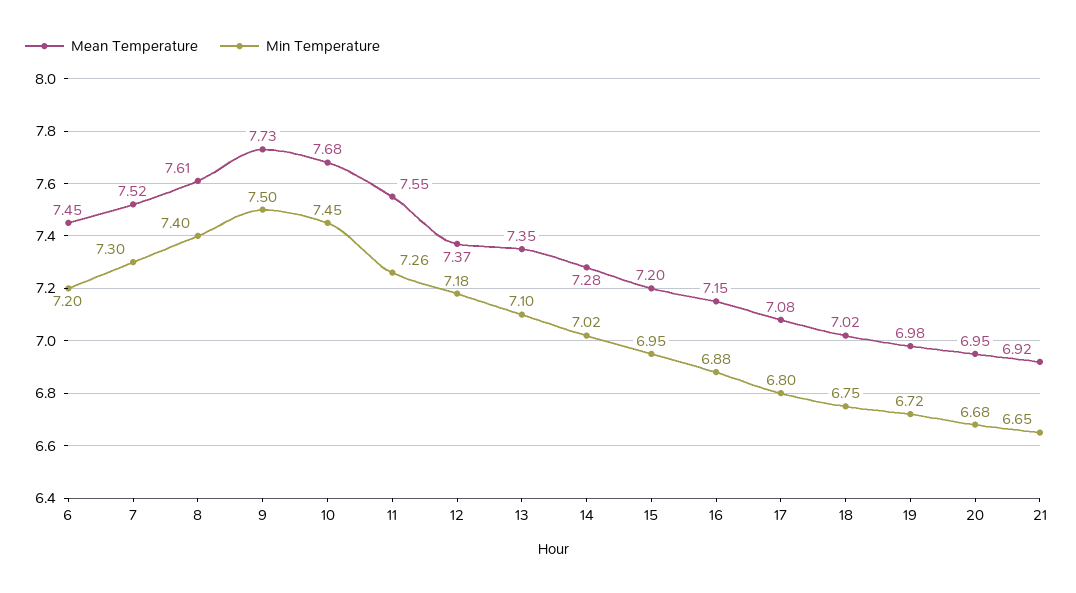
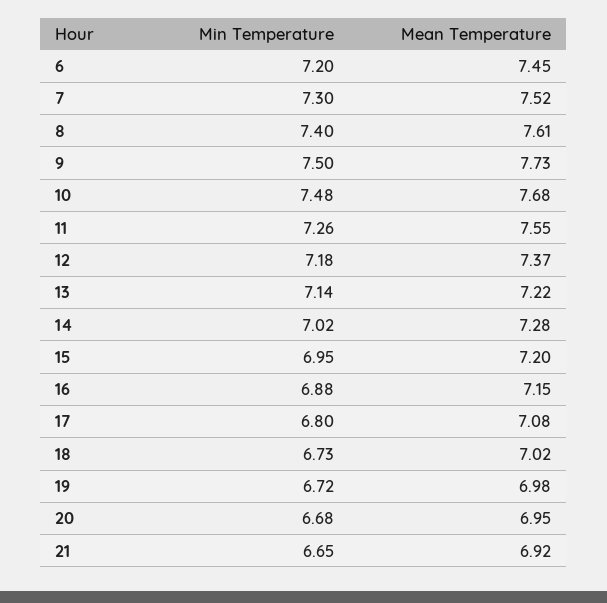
Min Temperature, 10: 7.45 -> 7.48
Mean Temperature, 13: 7.35 -> 7.22
Min Temperature, 13: 7.1 -> 7.14
Min Temperature, 18: 6.75 -> 6.73

